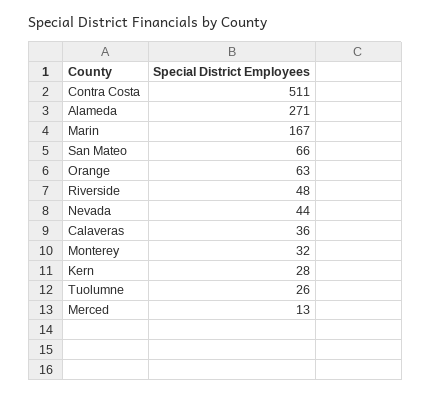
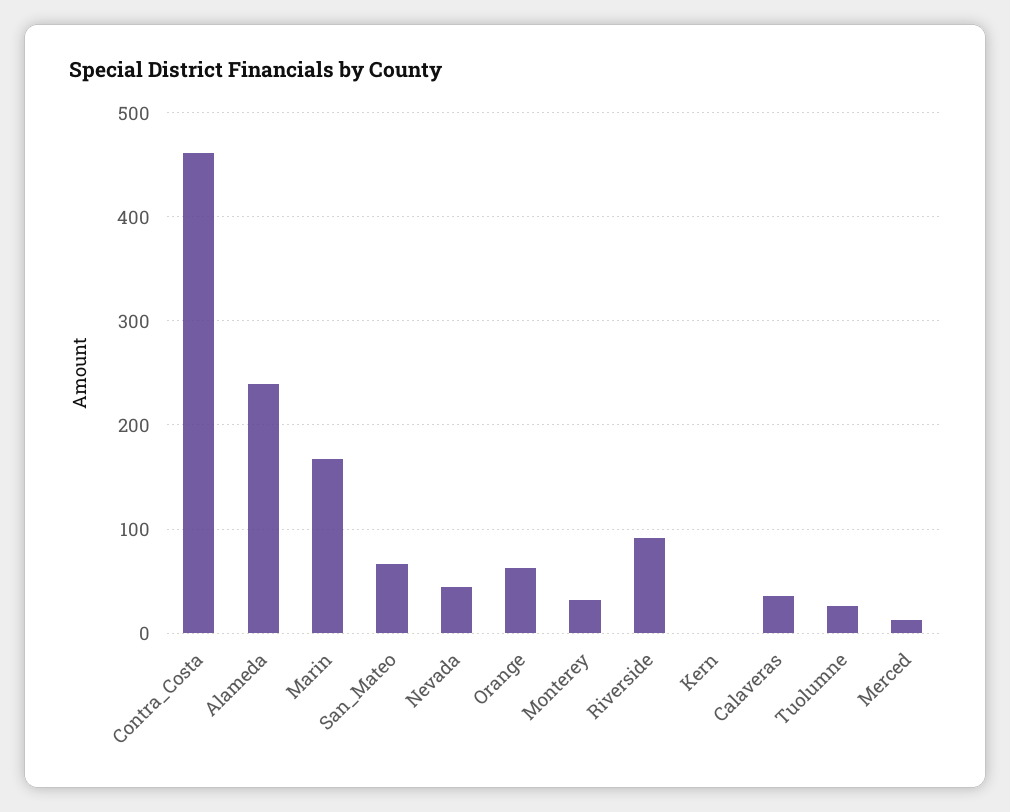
Contra Costa: 511 -> 460
Alameda: 271 -> 240
Riverside: 48 -> 90
Kern: 28 -> 0

